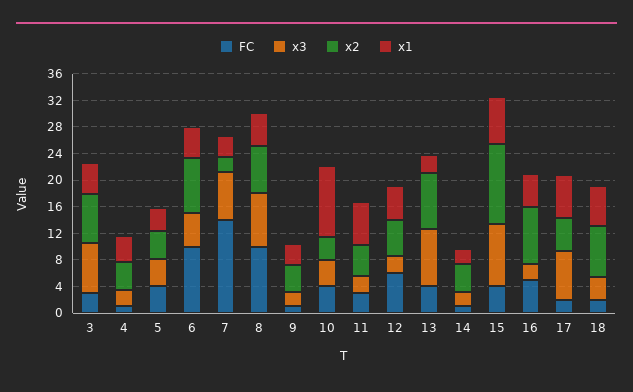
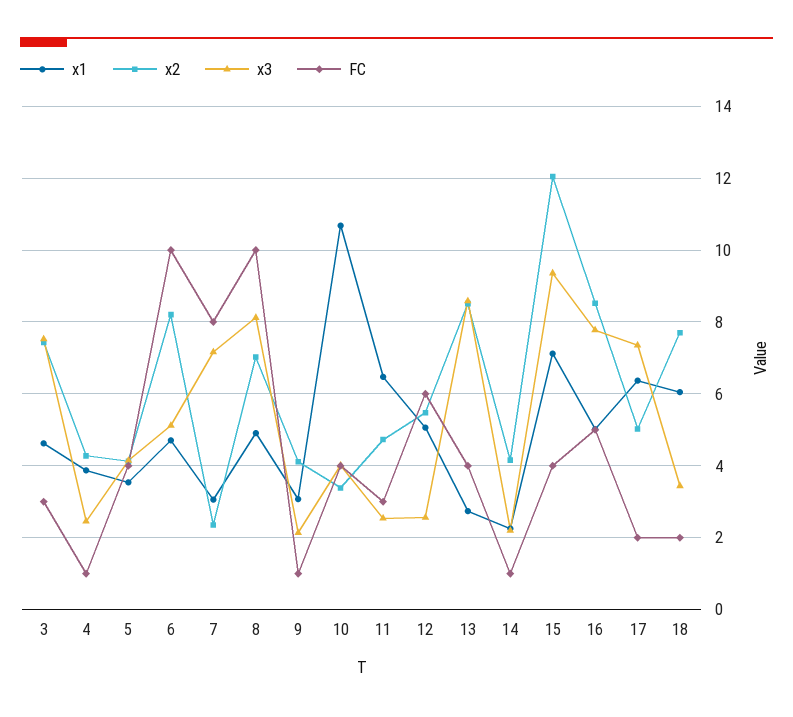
FC, 7: 14 -> 8
x3, 16: 2 -> 7.8

